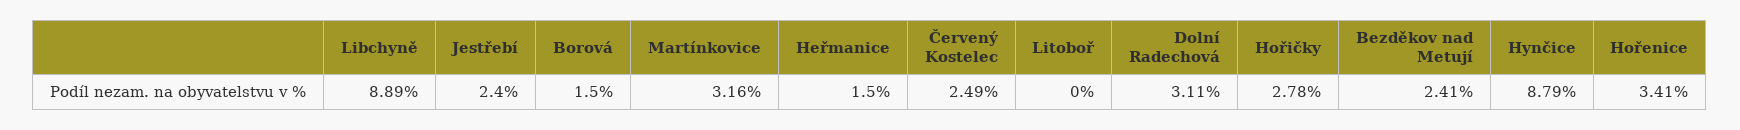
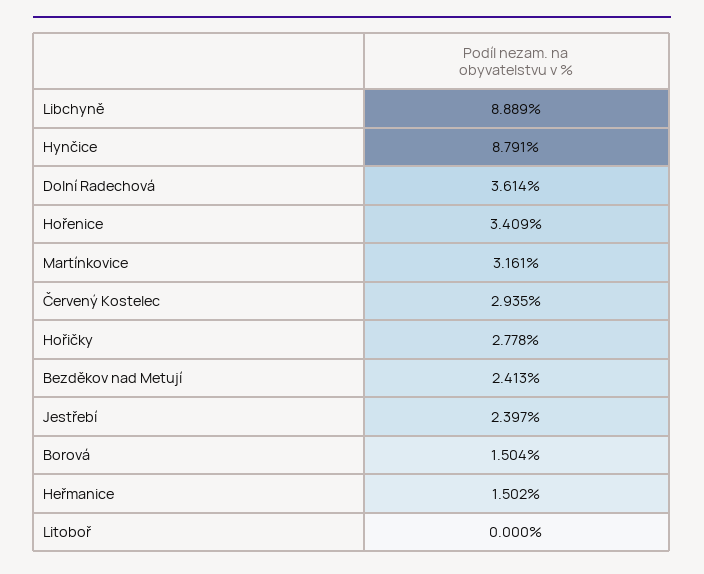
Červený Kostelec: 2.49 -> 2.935
Dolní Radechová: 3.11 -> 3.614

